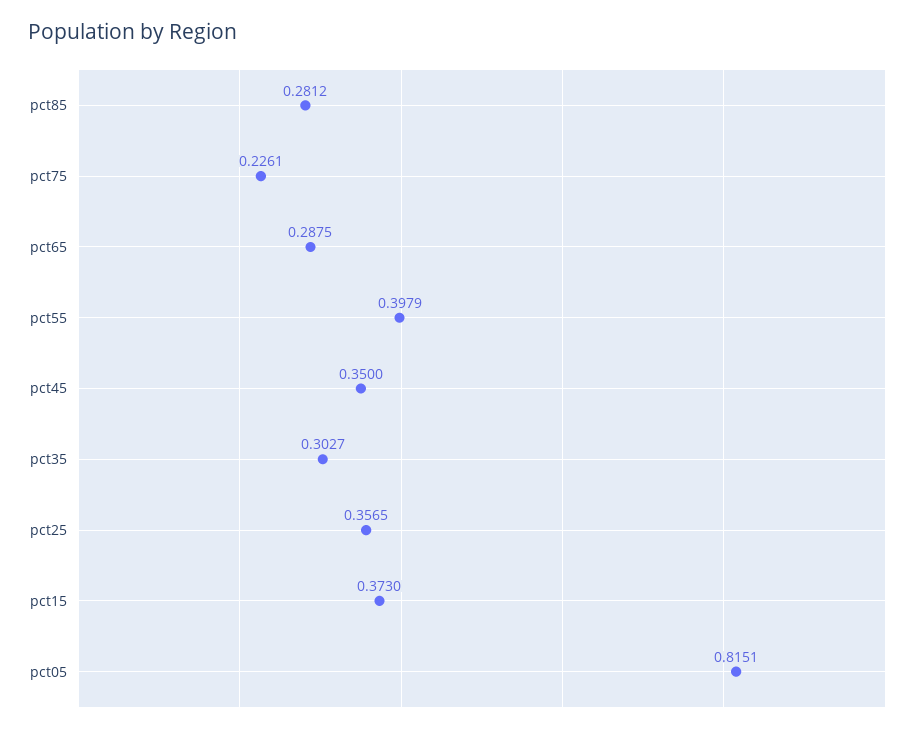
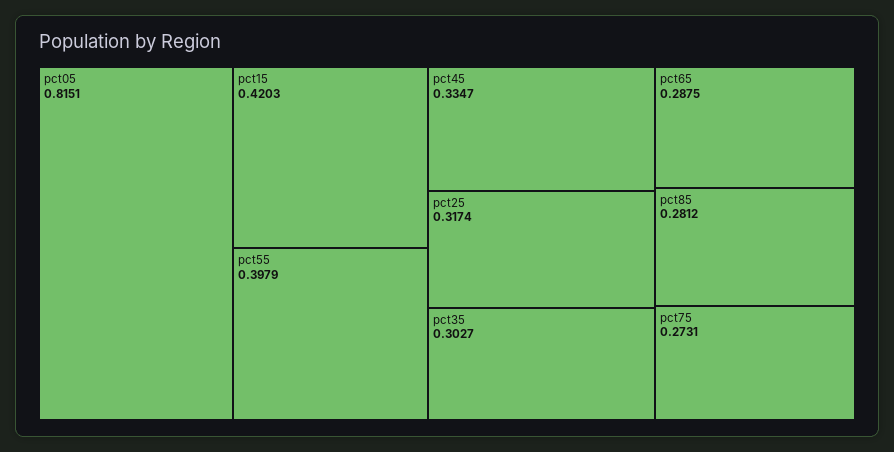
pct75: 0.2261 -> 0.2731
pct45: 0.35 -> 0.3347
pct25: 0.3565 -> 0.3174
pct15: 0.373 -> 0.4203

